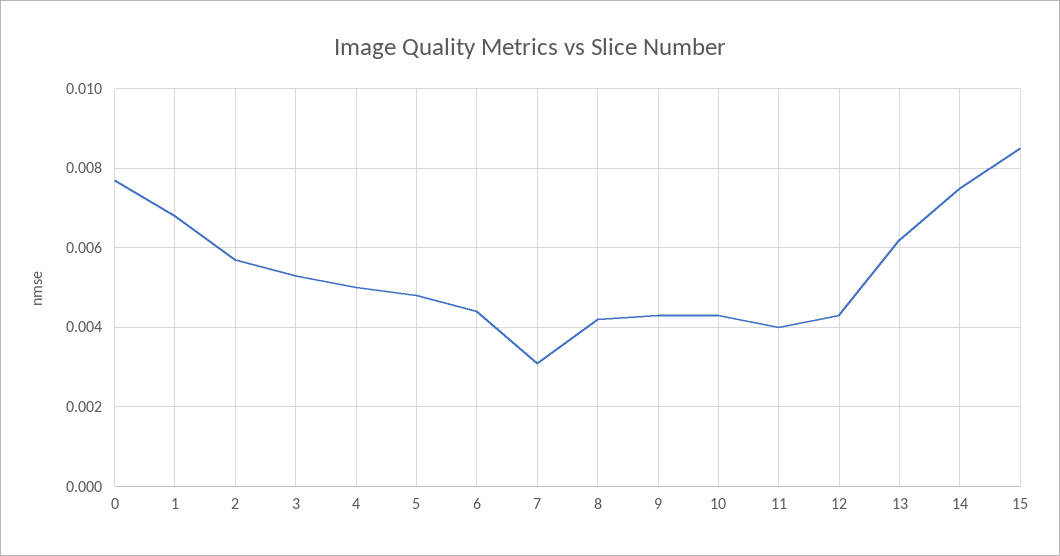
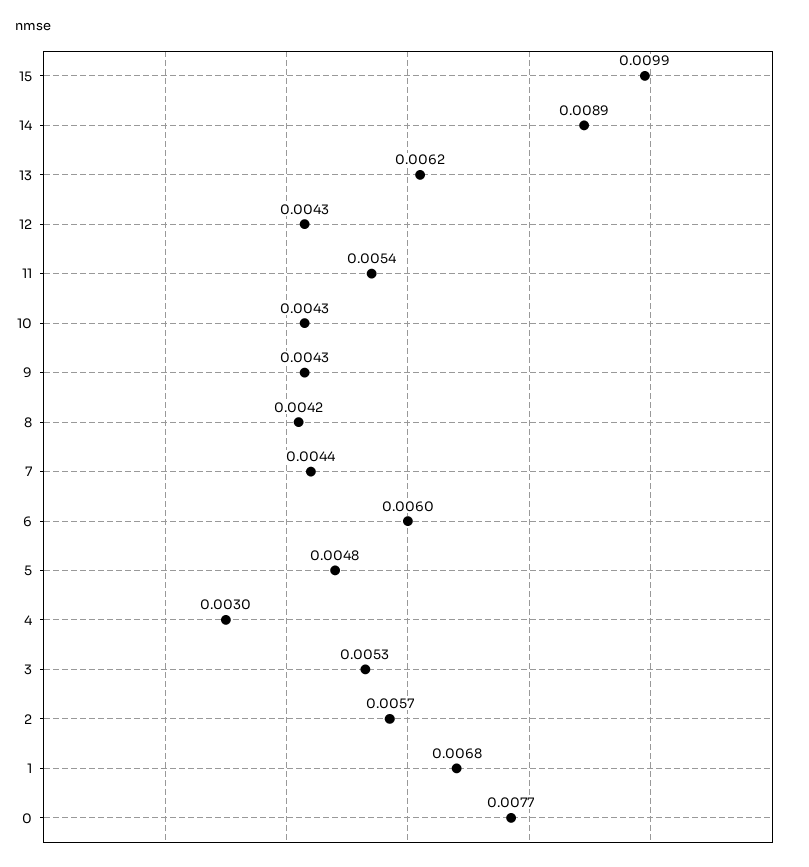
4: 0.005 -> 0.003
6: 0.0045 -> 0.006
7: 0.003 -> 0.0044
11: 0.004 -> 0.0054
14: 0.0075 -> 0.0089
15: 0.0085 -> 0.0099

